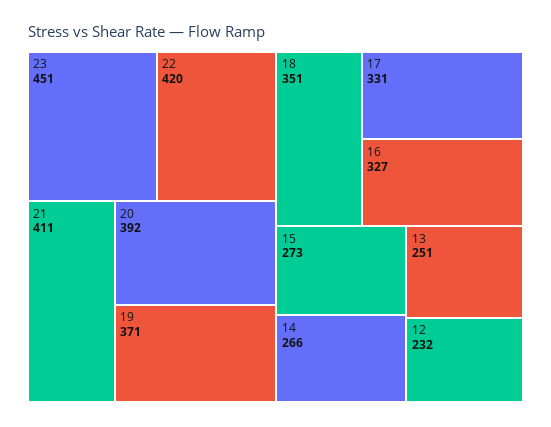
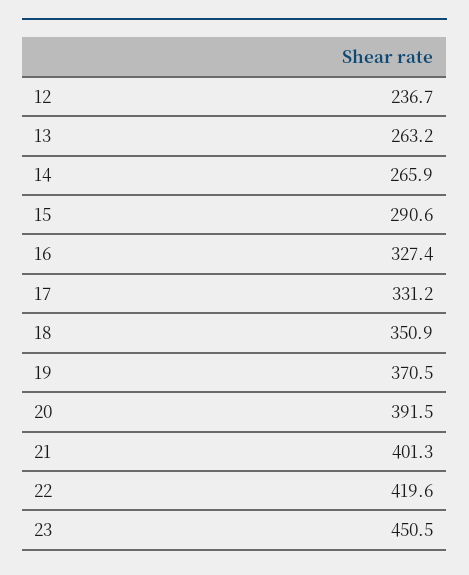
21: 411 -> 401.3
15: 273 -> 290.6
13: 251 -> 263.2
12: 232 -> 236.7

